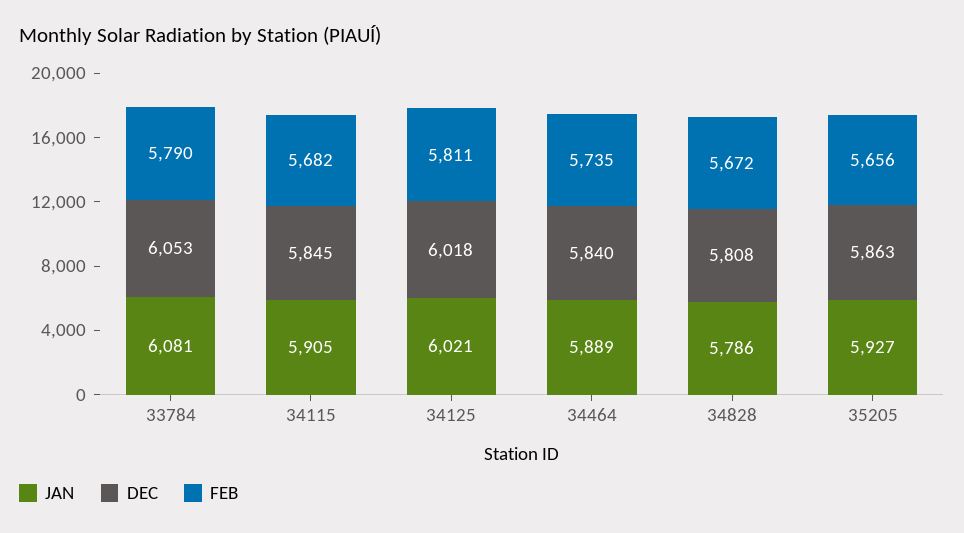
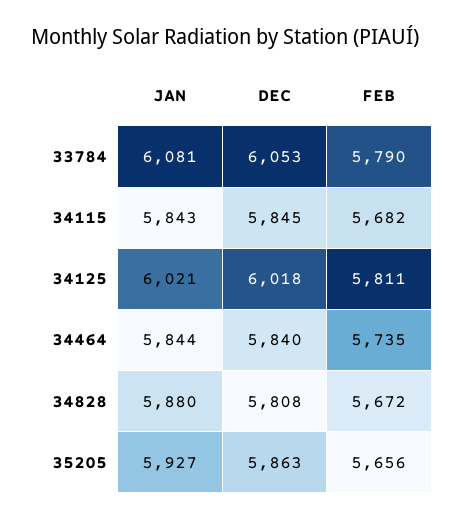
JAN, 34115: 5905 -> 5843
JAN, 34464: 5889 -> 5844
JAN, 34828: 5786 -> 5880

